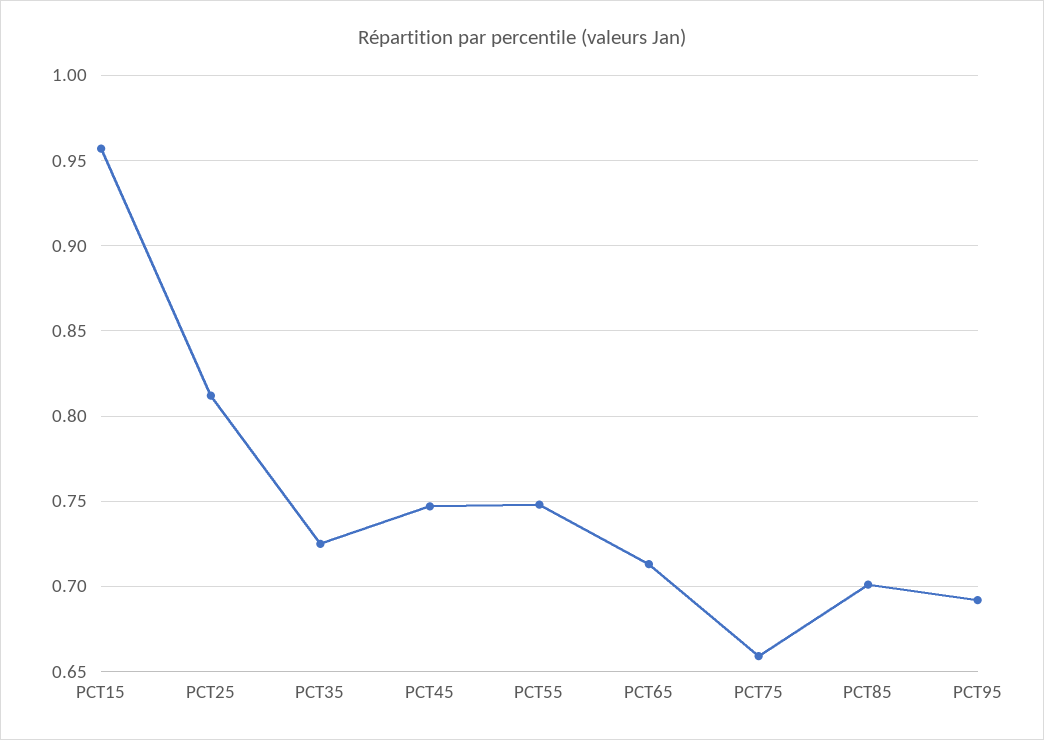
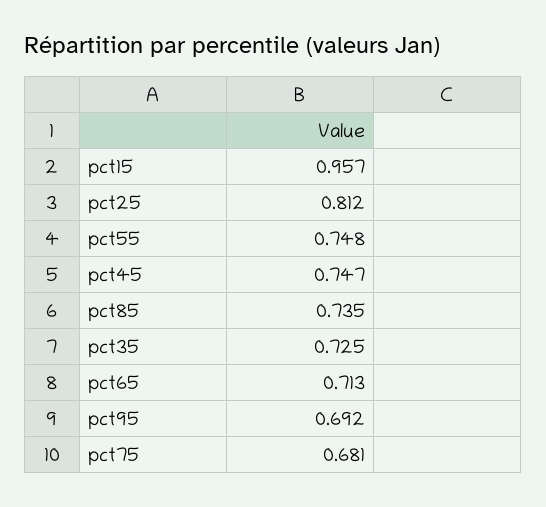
PCT75: 0.66 -> 0.681
PCT85: 0.7 -> 0.735

